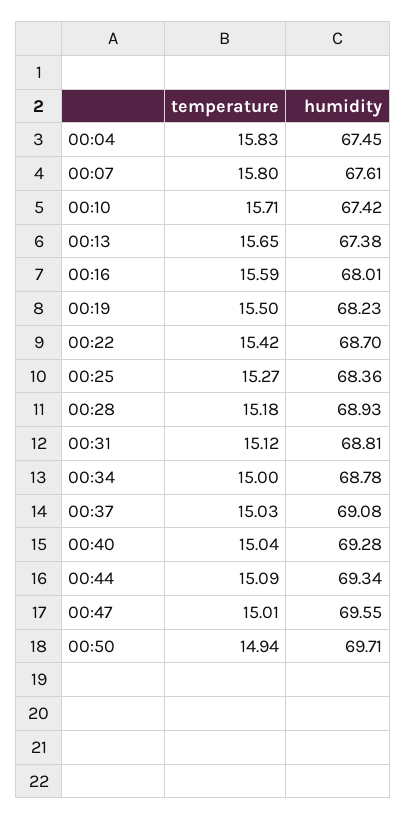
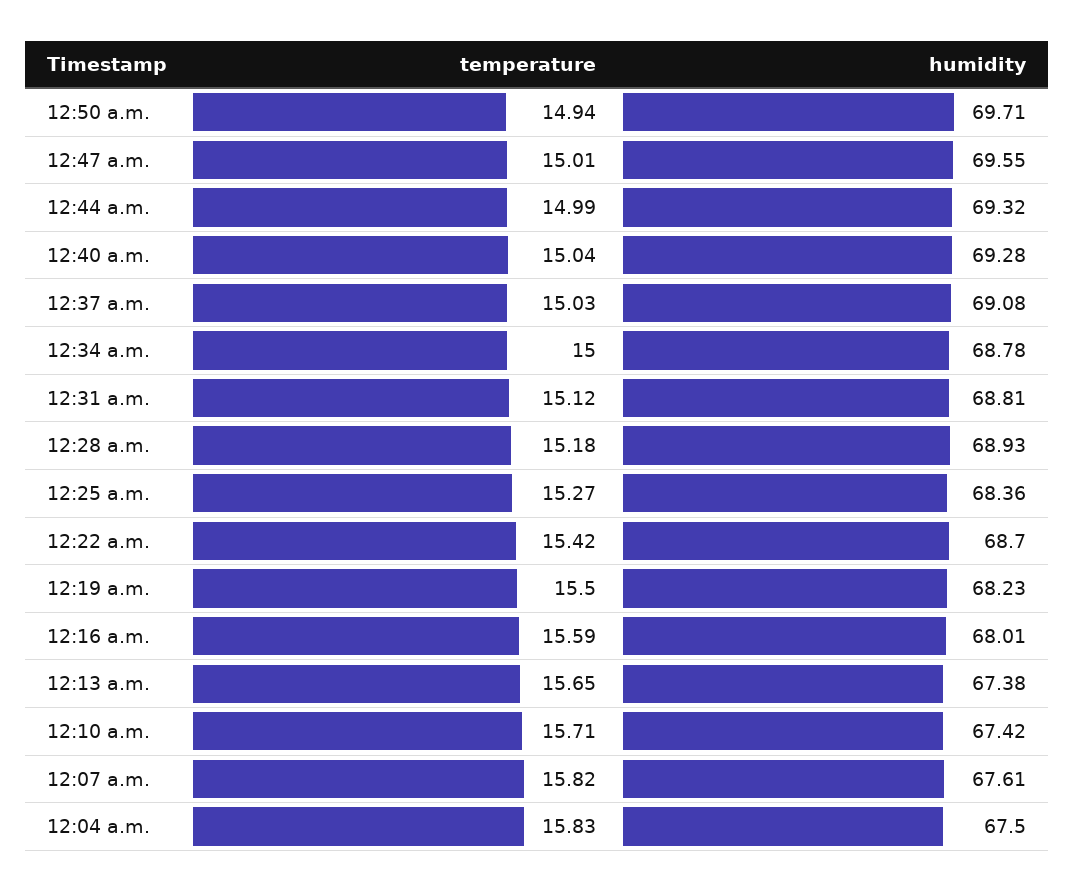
humidity, 00:04: 67.45 -> 67.5
temperature, 00:07: 15.8 -> 15.82
temperature, 00:44: 15.09 -> 14.99
humidity, 00:44: 69.34 -> 69.32

